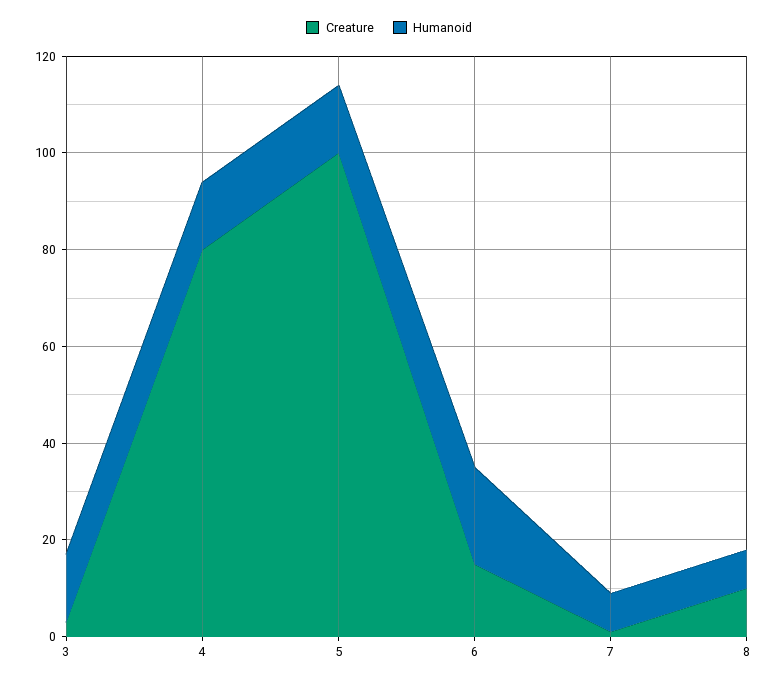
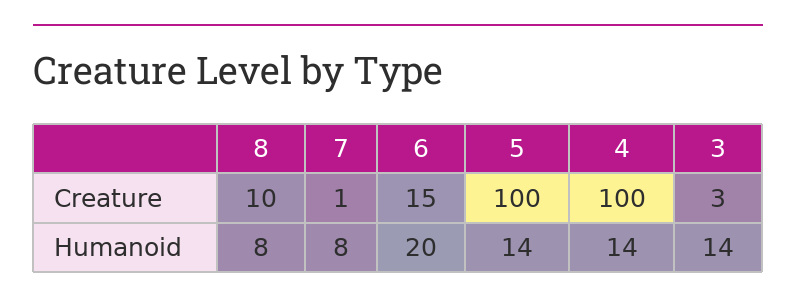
Creature, 4: 80 -> 100

